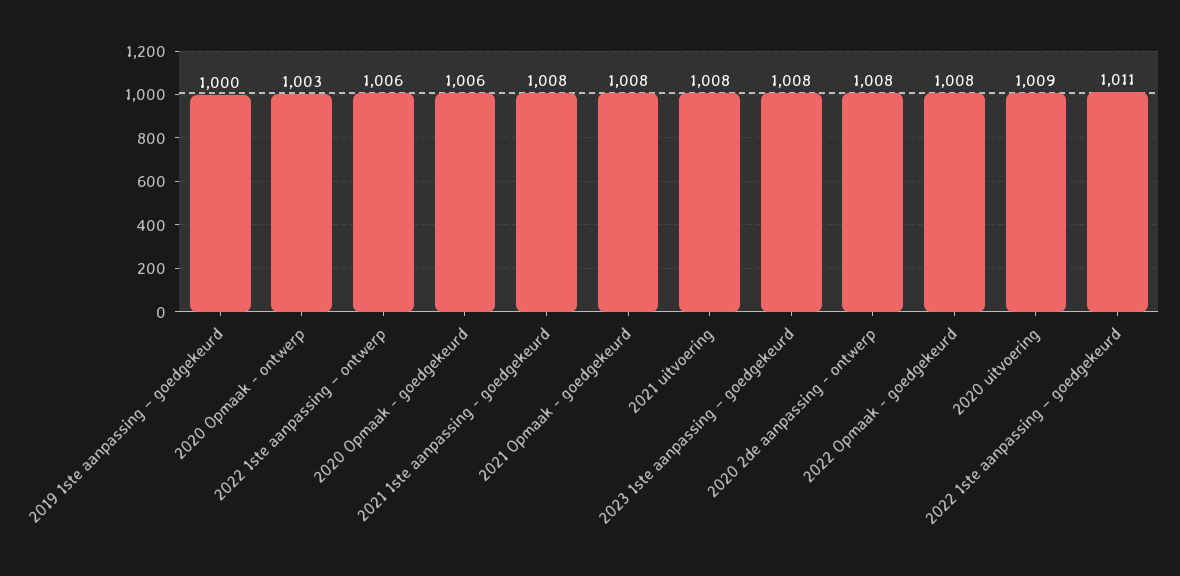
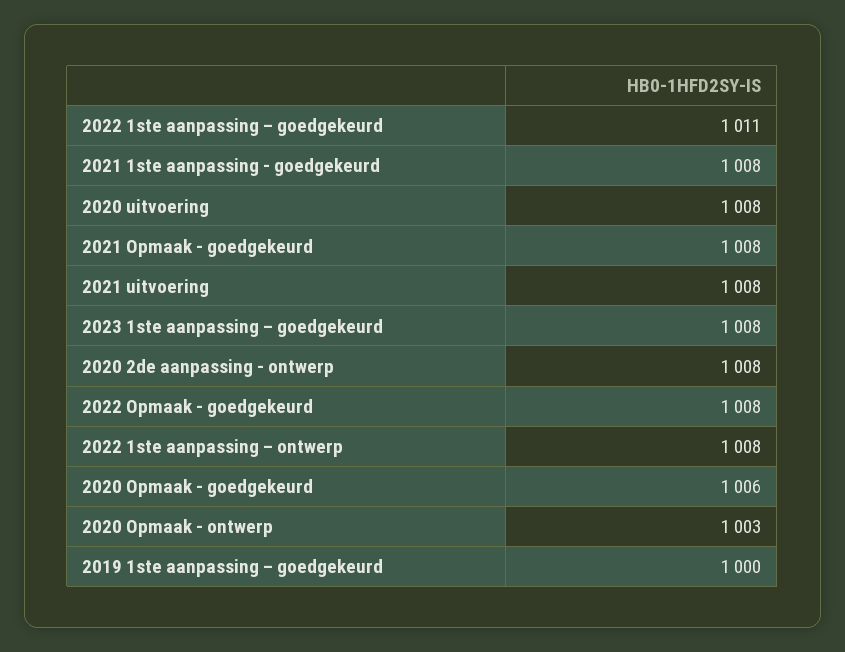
2022 1ste aanpassing – ontwerp: 1006 -> 1008
2020 uitvoering: 1009 -> 1008

